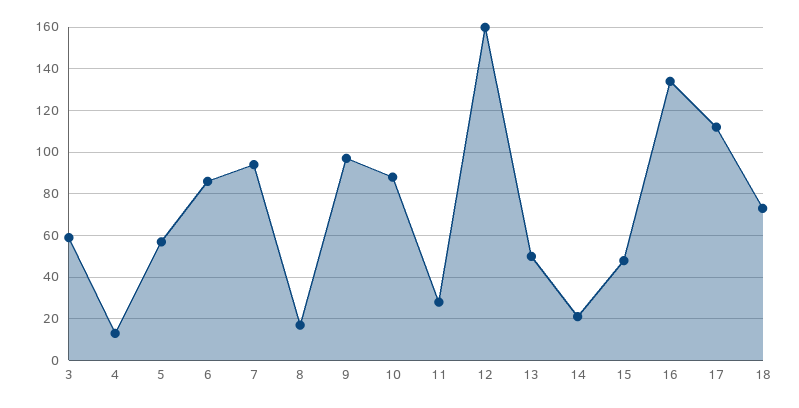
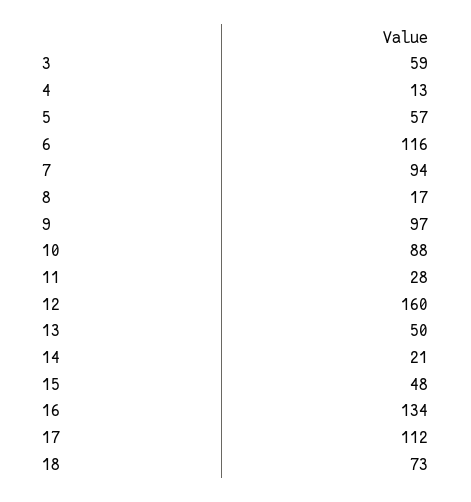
6: 85 -> 116

